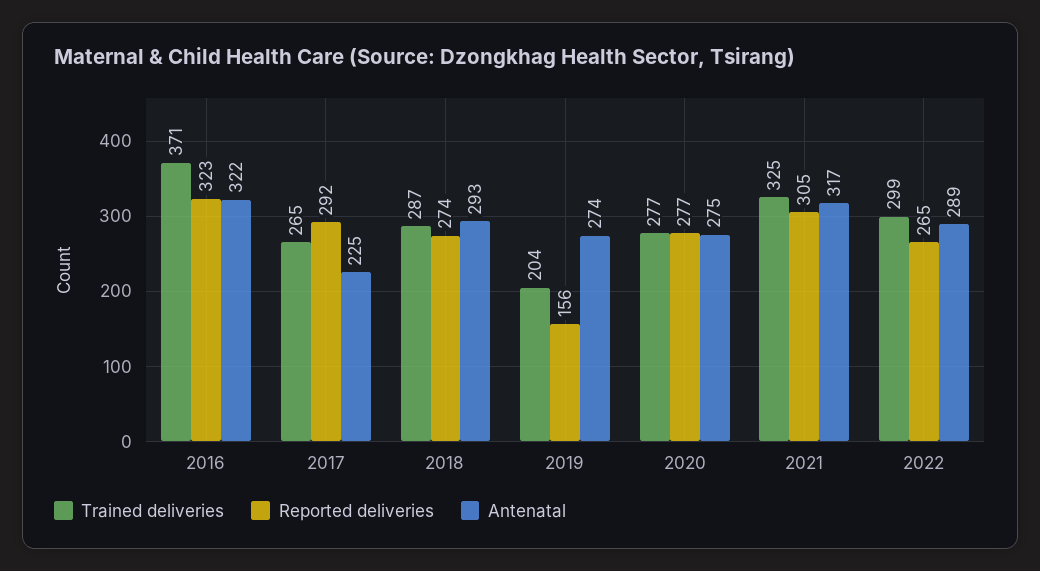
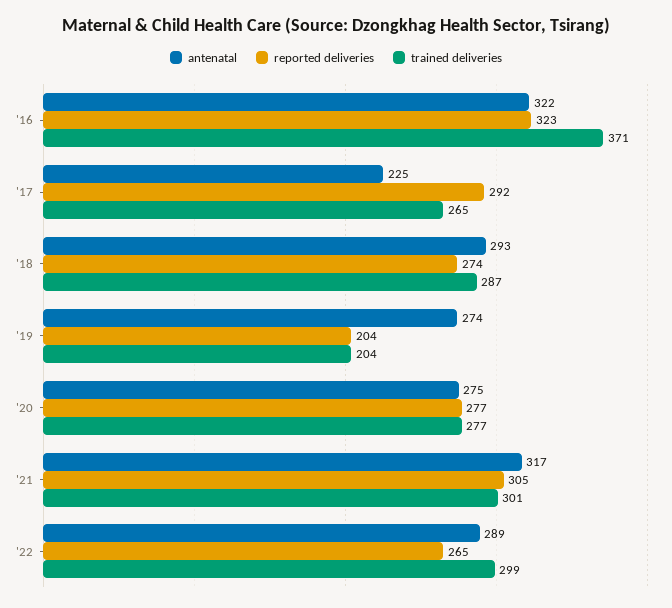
Reported deliveries, 2019: 156 -> 204
Trained deliveries, 2021: 325 -> 301

